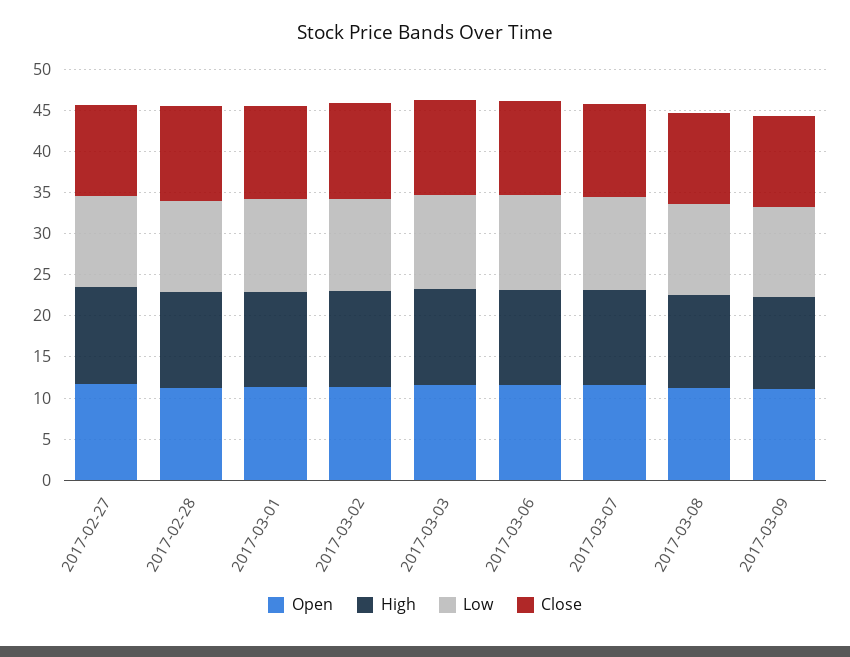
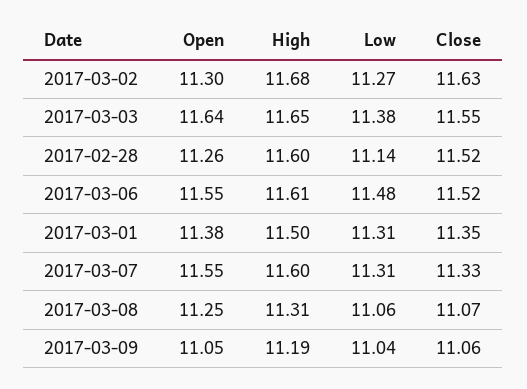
Open, 2017-02-27: 12 -> none
High, 2017-02-27: 12 -> none
Low, 2017-02-27: 11 -> none
Close, 2017-02-27: 11 -> none

